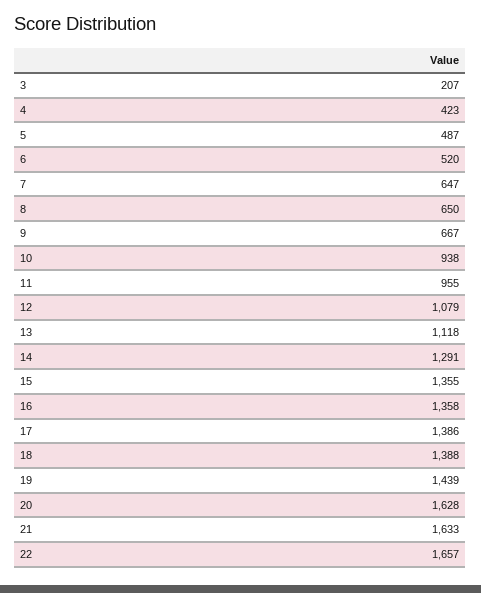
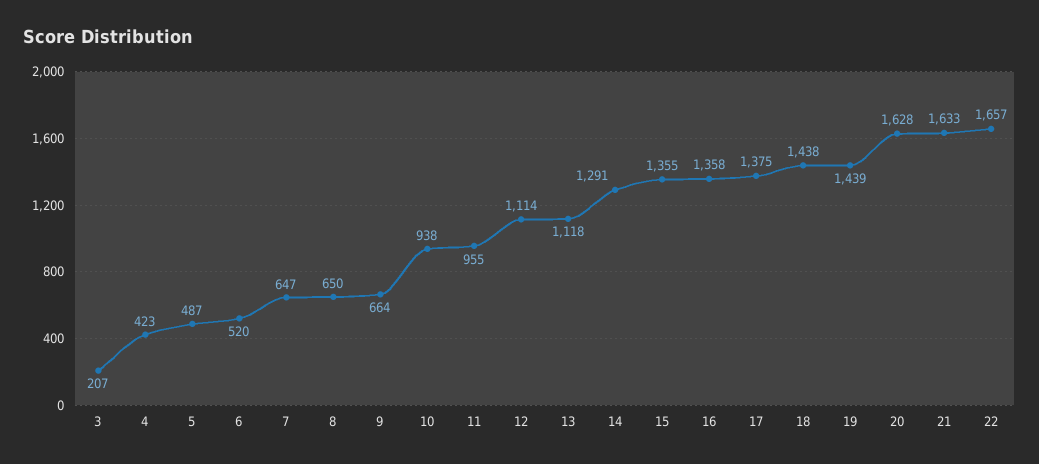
9: 667 -> 664
12: 1079 -> 1114
17: 1386 -> 1375
18: 1388 -> 1438

